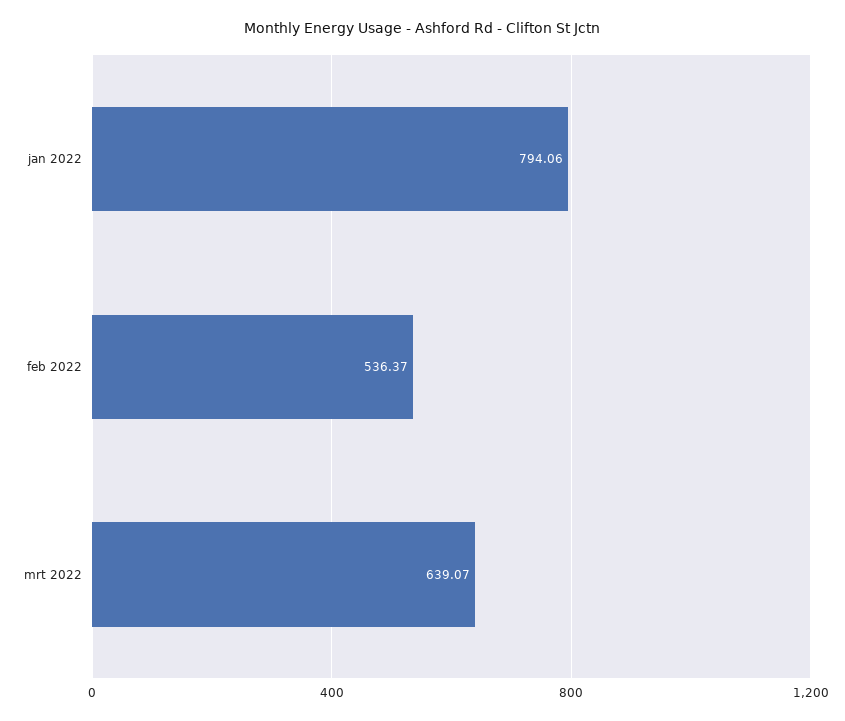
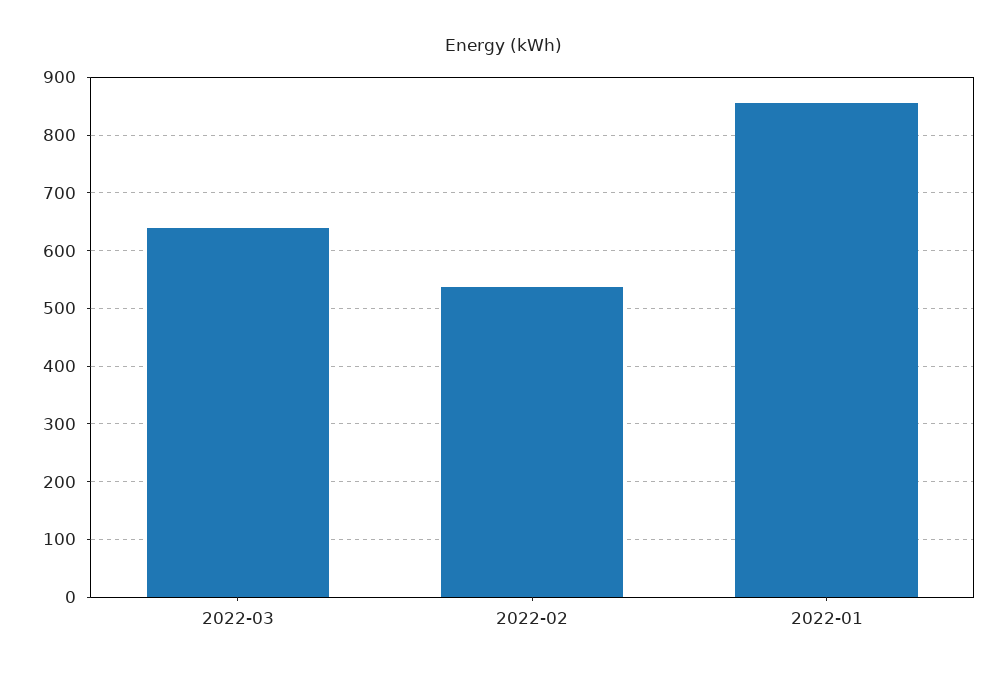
jan 2022: 794.06 -> 860

